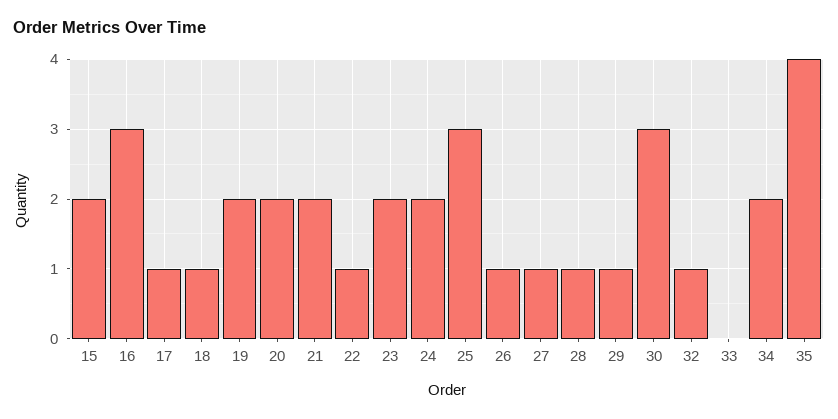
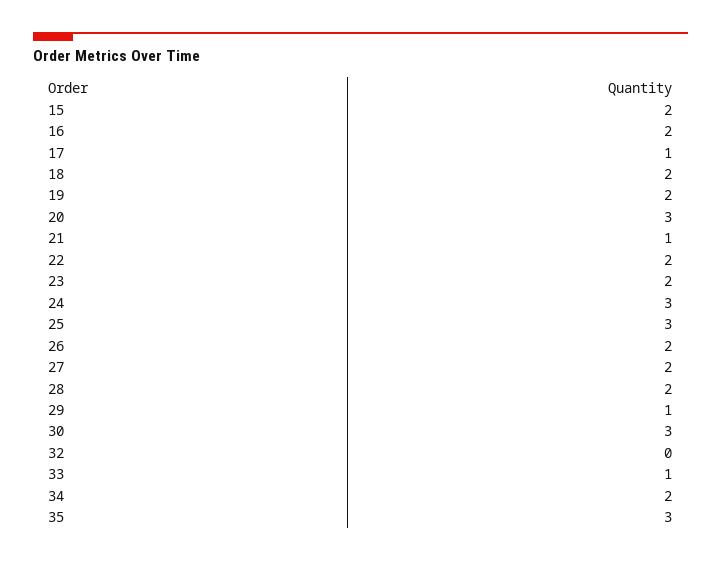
16: 3 -> 2
18: 1 -> 2
20: 2 -> 3
21: 2 -> 1
22: 1 -> 2
24: 2 -> 3
26: 1 -> 2
27: 1 -> 2
28: 1 -> 2
32: 1 -> 0
33: 0 -> 1
35: 4 -> 3

